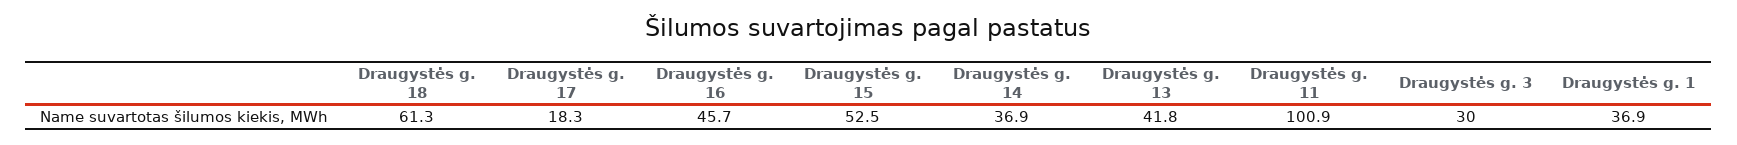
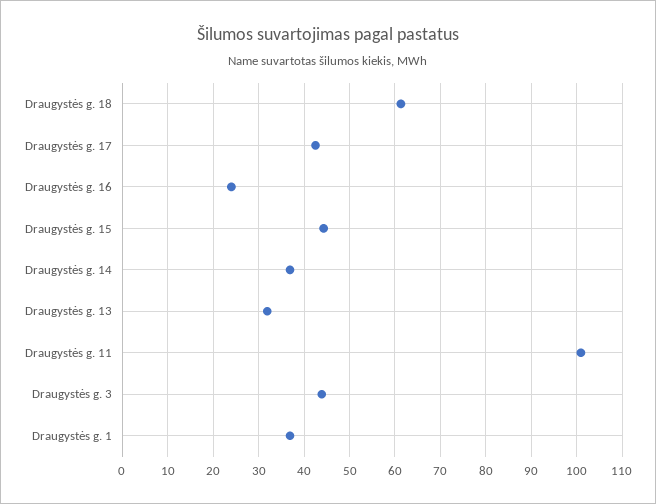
Draugystės g. 17: 18.3 -> 42
Draugystės g. 16: 45.7 -> 24
Draugystės g. 15: 52.5 -> 44
Draugystės g. 13: 41.8 -> 32
Draugystės g. 3: 30 -> 44

